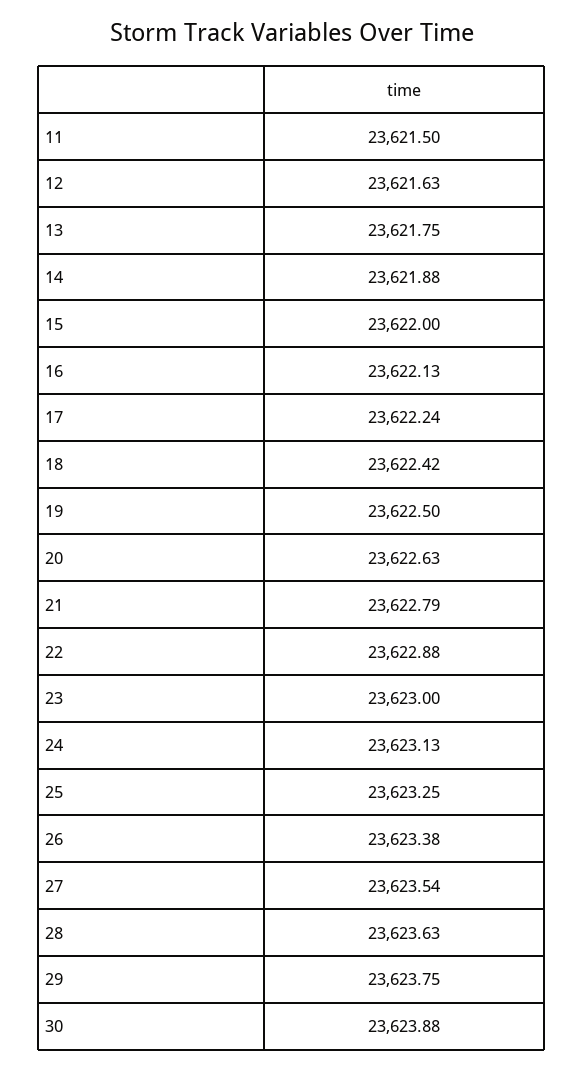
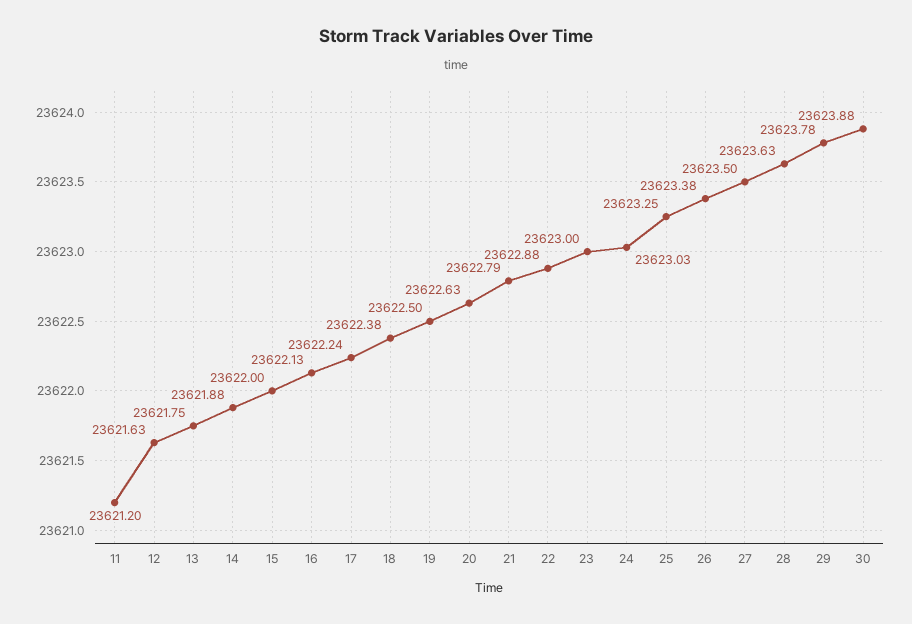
11: 23621.5 -> 23621.2
18: 23622.42 -> 23622.38
24: 23623.13 -> 23623.03
27: 23623.54 -> 23623.5
29: 23623.75 -> 23623.78

